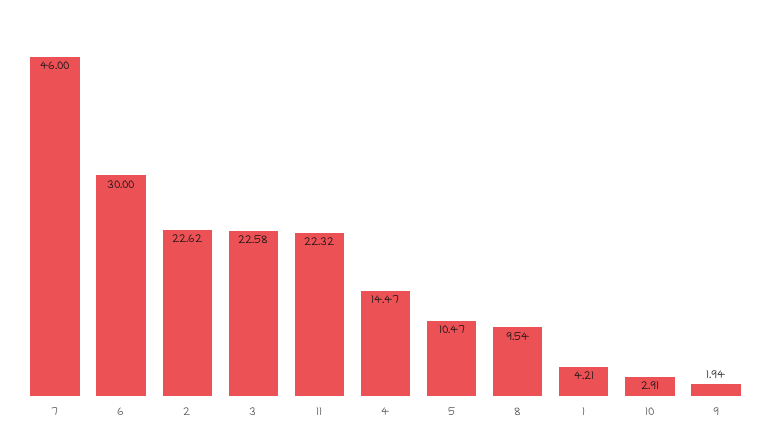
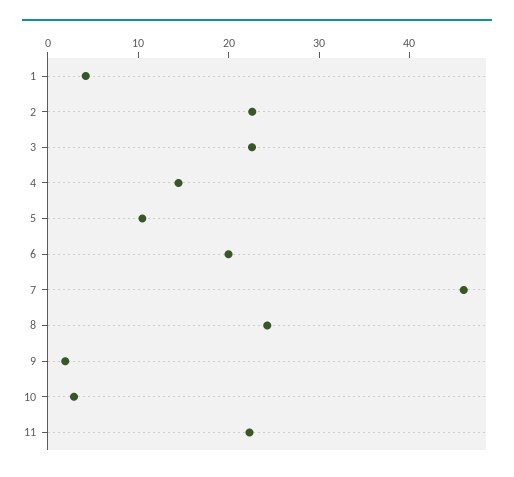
6: 30 -> 20
8: 9.54 -> 24

